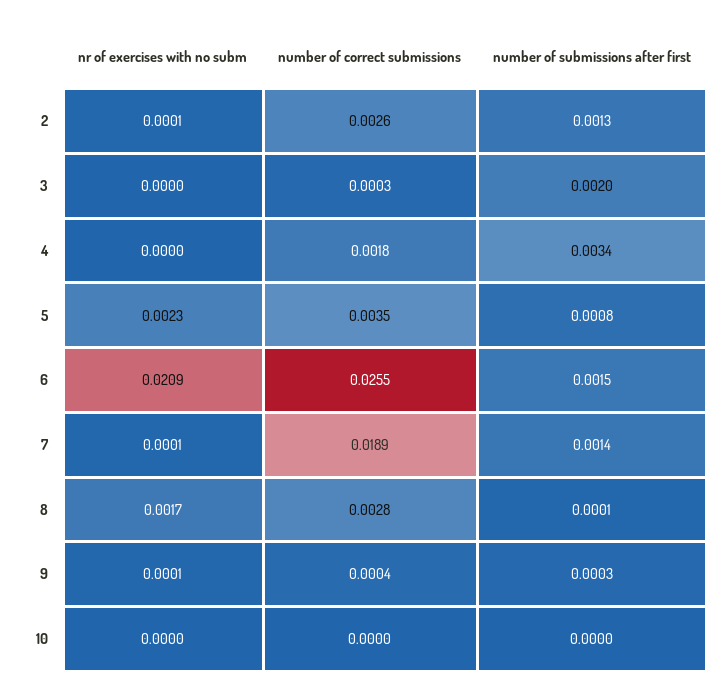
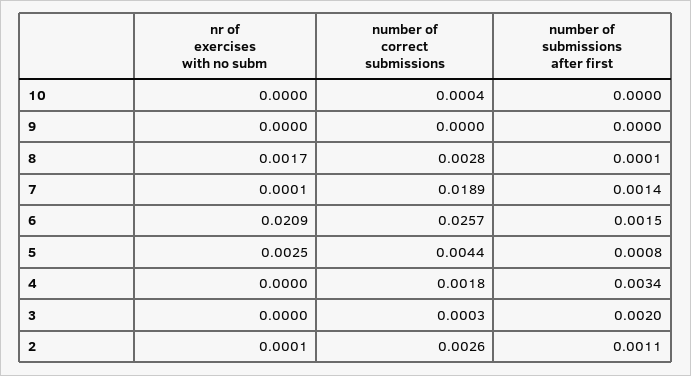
number of submissions after first, 2: 0.0013 -> 0.0011
nr of exercises with no subm, 5: 0.0023 -> 0.0025
number of correct submissions, 5: 0.0035 -> 0.0044
number of correct submissions, 6: 0.0255 -> 0.0257
nr of exercises with no subm, 9: 0.0001 -> 0
number of correct submissions, 9: 0.0004 -> 0
number of submissions after first, 9: 0.0003 -> 0
number of correct submissions, 10: 0 -> 0.0004

